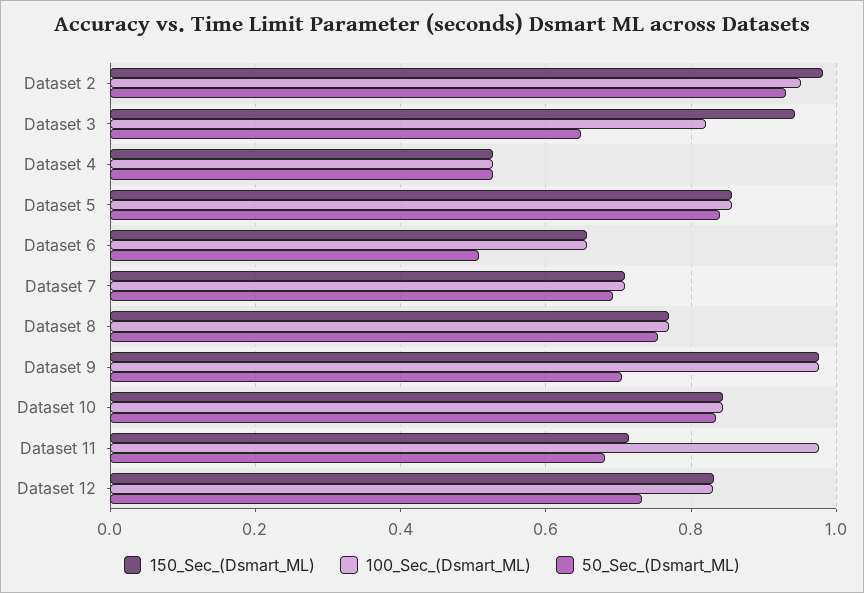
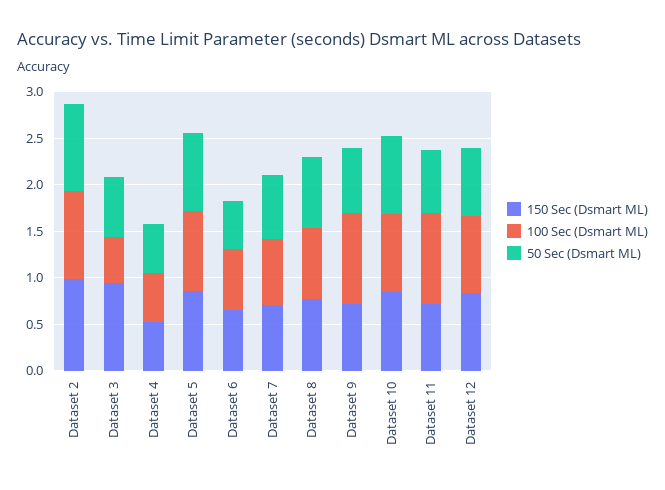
100_Sec_(Dsmart_ML), Dataset 3: 0.82 -> 0.5
150_Sec_(Dsmart_ML), Dataset 9: 0.98 -> 0.7

